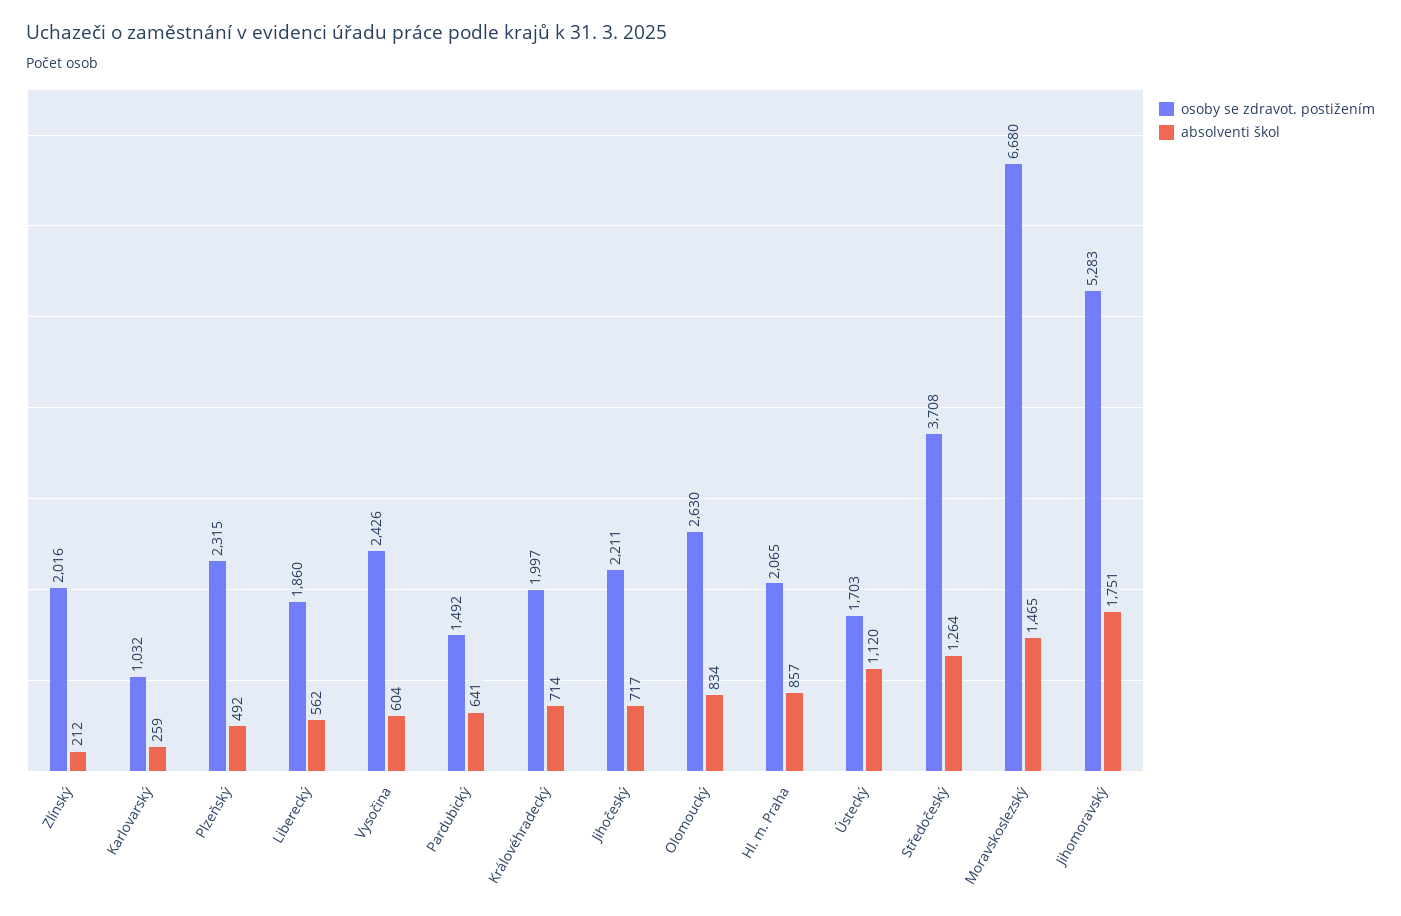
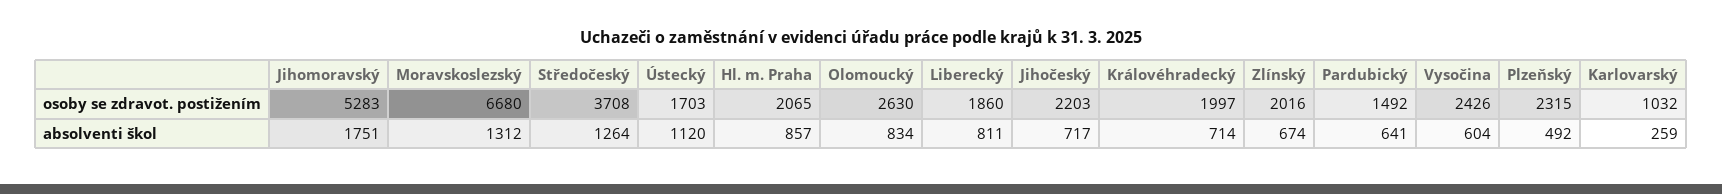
absolventi škol, Zlínský: 212 -> 674
absolventi škol, Liberecký: 562 -> 811
osoby se zdravot. postižením, Jihočeský: 2211 -> 2203
absolventi škol, Moravskoslezský: 1465 -> 1312

